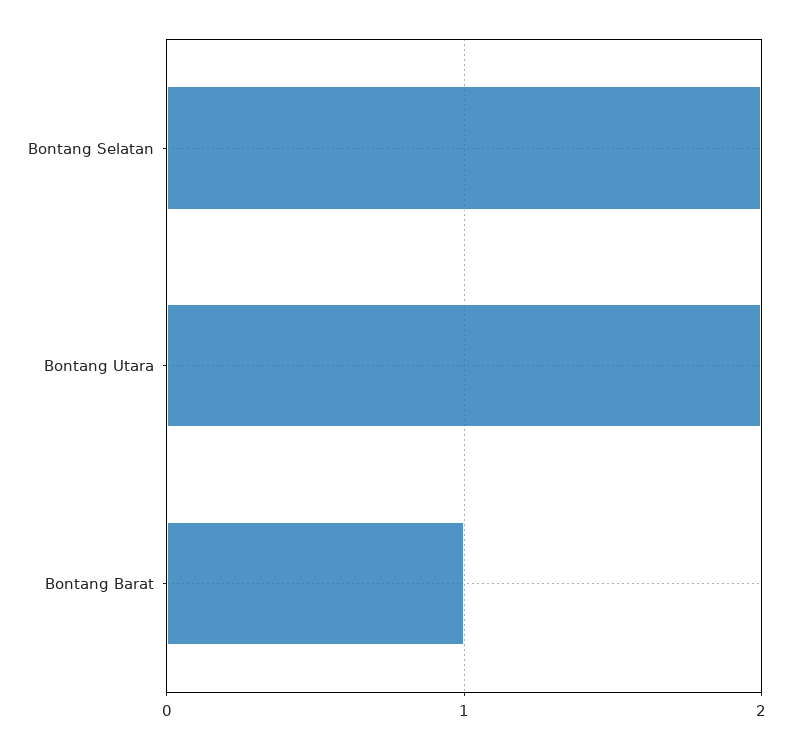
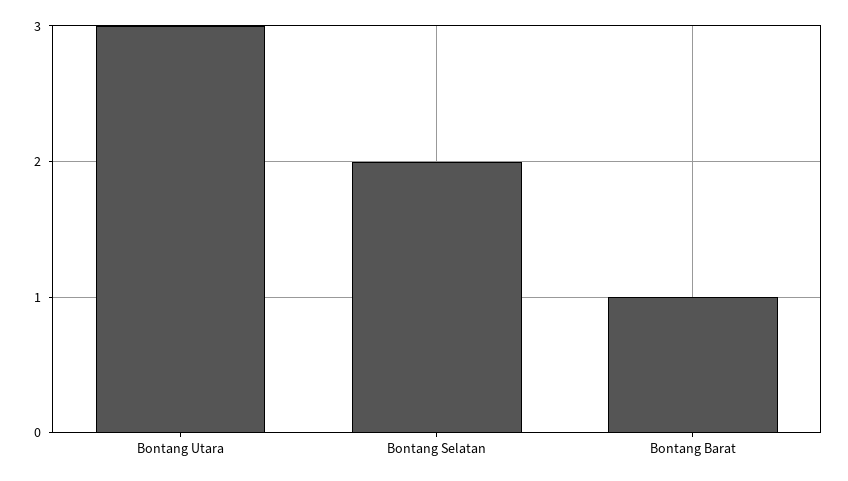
Bontang Utara: 2 -> 3

